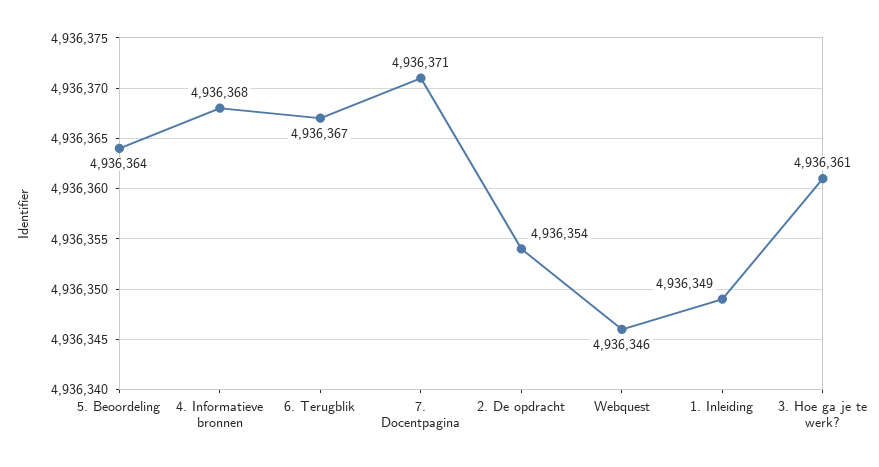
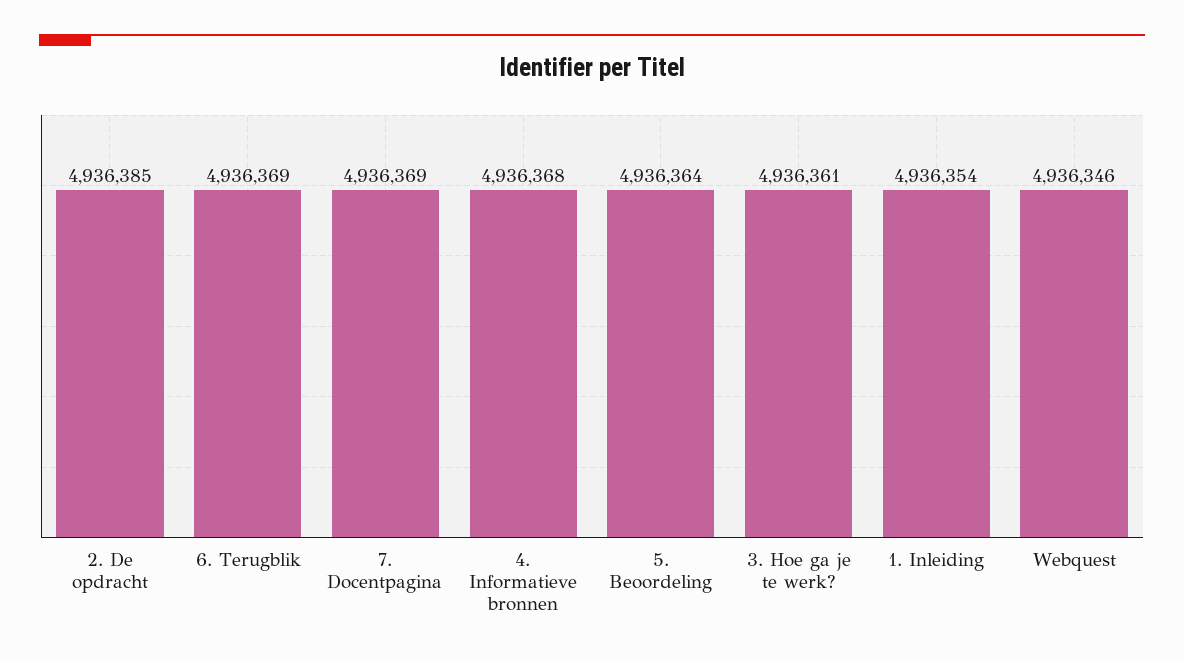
6. Terugblik: 4936367 -> 4936369
7. Docentpagina: 4936371 -> 4936369
2. De opdracht: 4936354 -> 4936385
1. Inleiding: 4936349 -> 4936354

